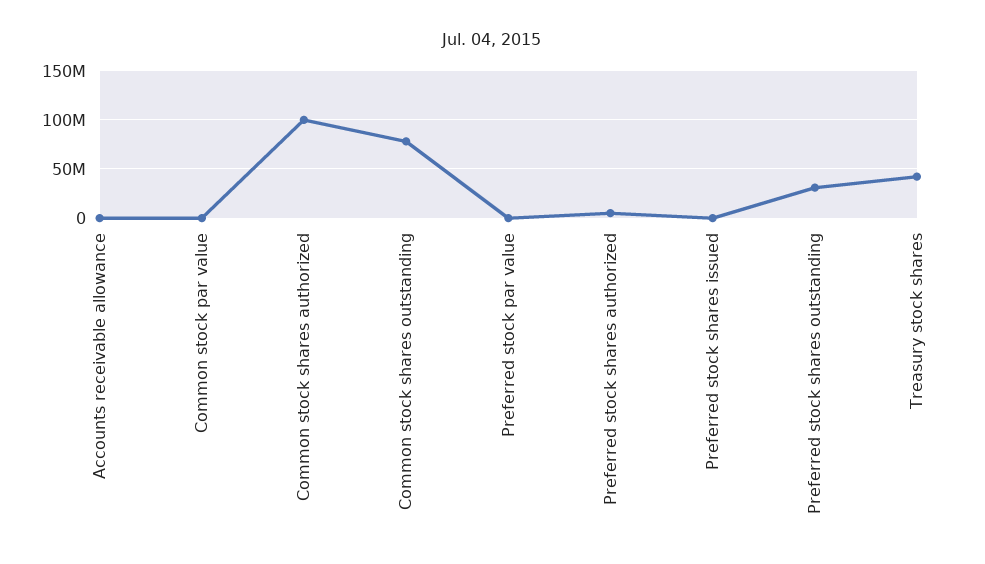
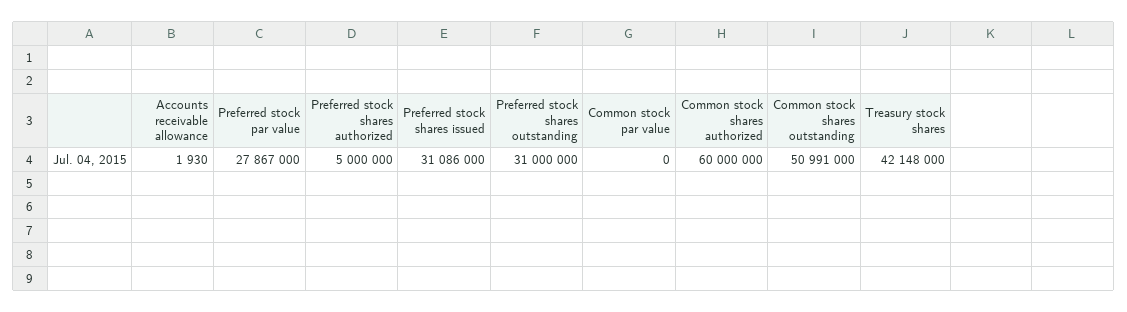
Common stock shares authorized: 100000000 -> 60000000
Common stock shares outstanding: 80000000 -> 50991000
Preferred stock par value: 0 -> 27867000
Preferred stock shares issued: 0 -> 31086000

